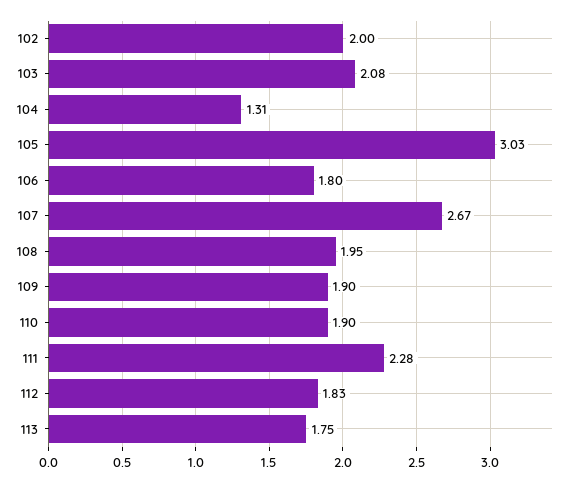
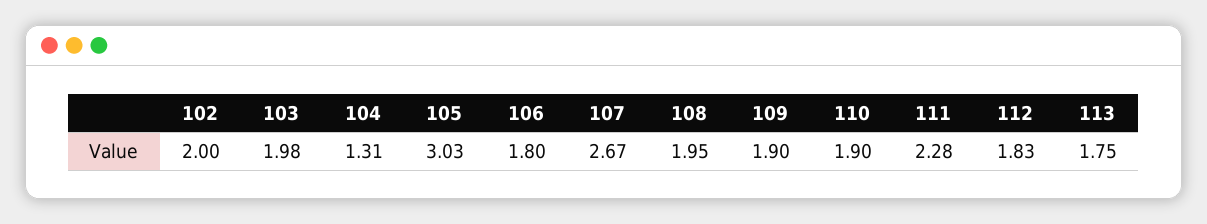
103: 2.08 -> 1.98

